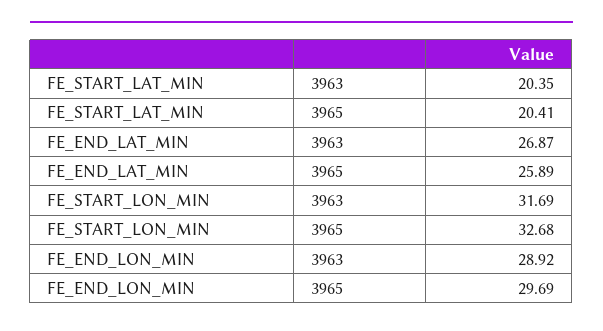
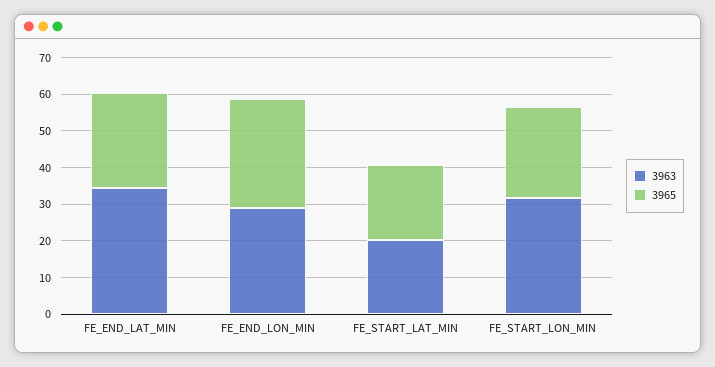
3963, FE_END_LAT_MIN: 26.87 -> 35
3965, FE_START_LON_MIN: 32.68 -> 25

